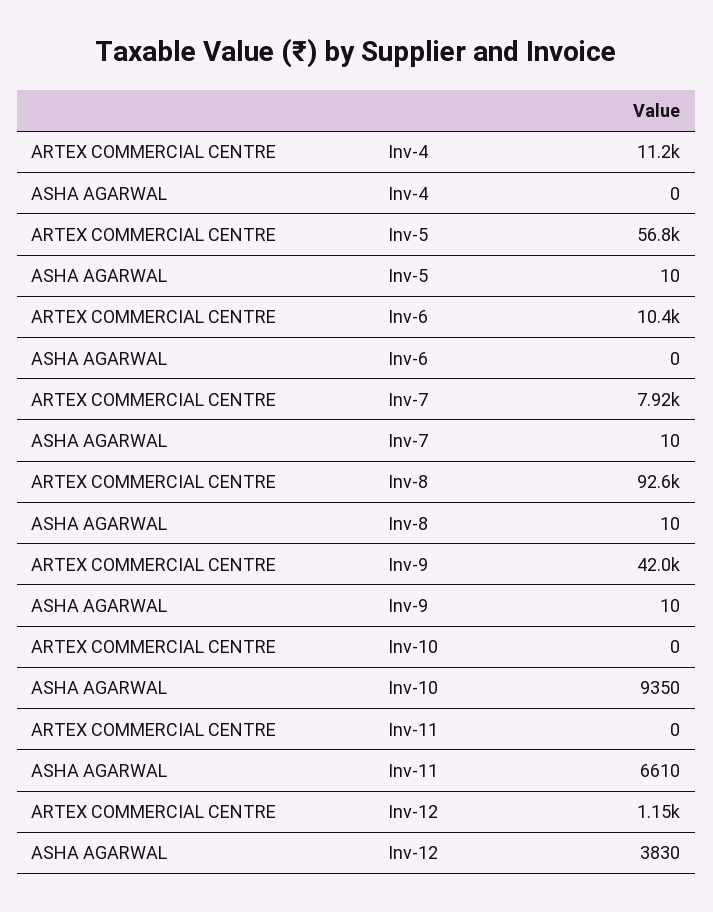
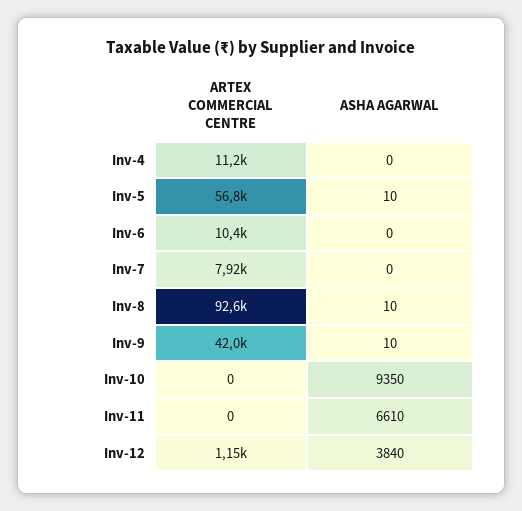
ASHA AGARWAL, Inv-7: 10 -> 0
ASHA AGARWAL, Inv-12: 3830 -> 3840

